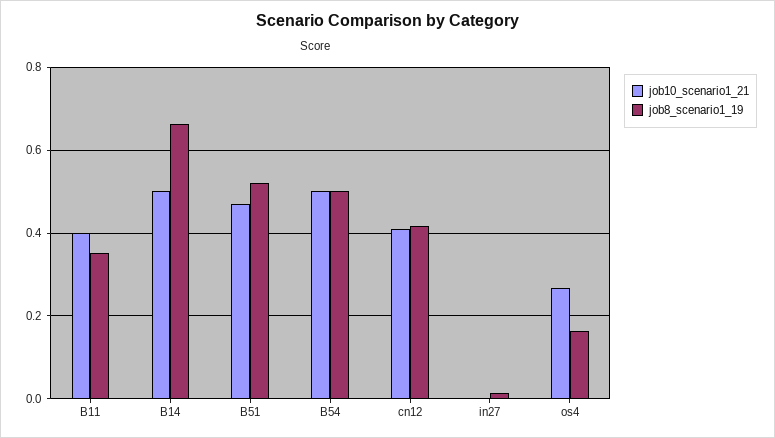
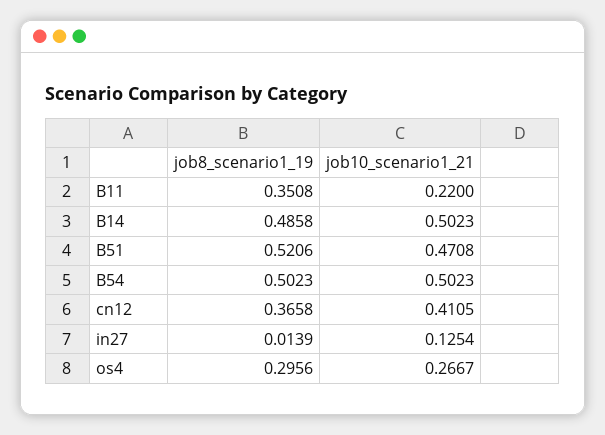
job10_scenario1_21, B11: 0.4 -> 0.22
job8_scenario1_19, B14: 0.66 -> 0.4858
job8_scenario1_19, cn12: 0.42 -> 0.3658
job10_scenario1_21, in27: 0 -> 0.1254
job8_scenario1_19, os4: 0.16 -> 0.2956

